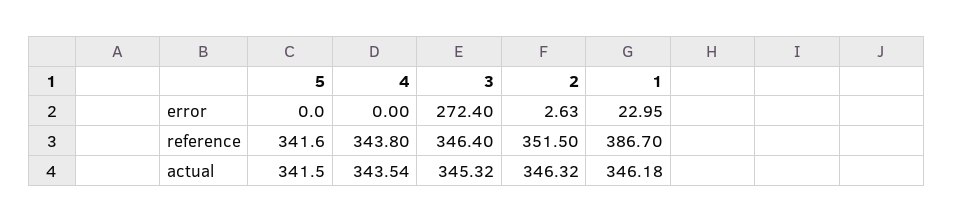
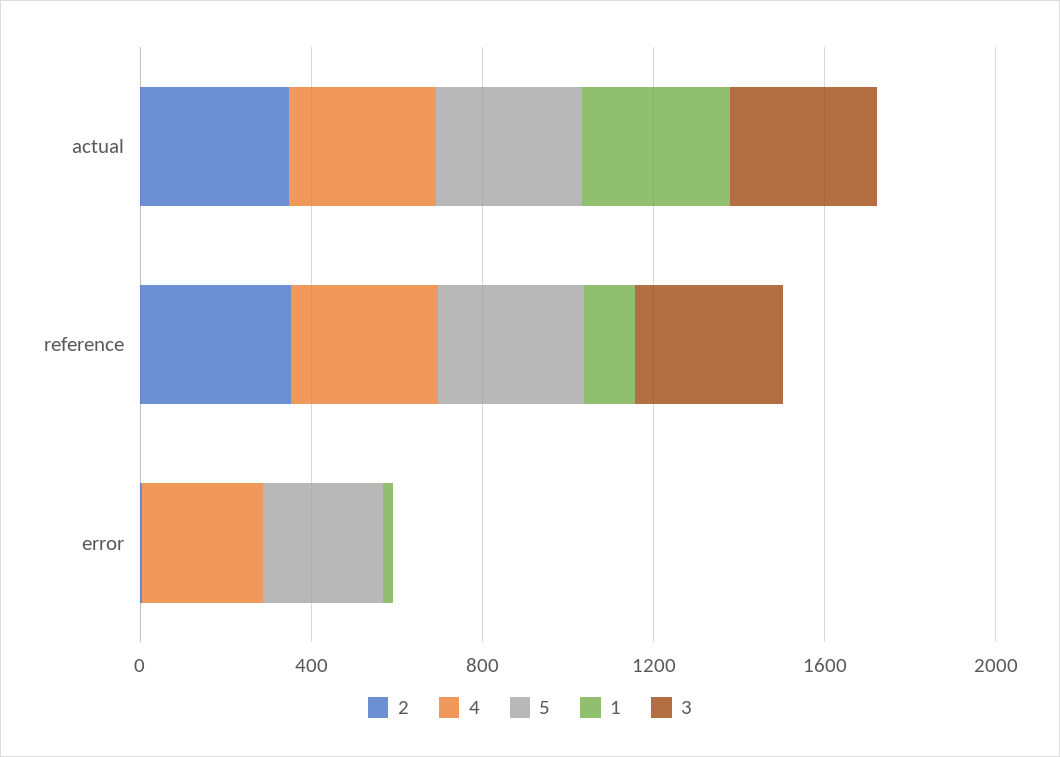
5, error: 0 -> 300
4, error: 0 -> 300
3, error: 272.4 -> 0
1, reference: 386.7 -> 100

